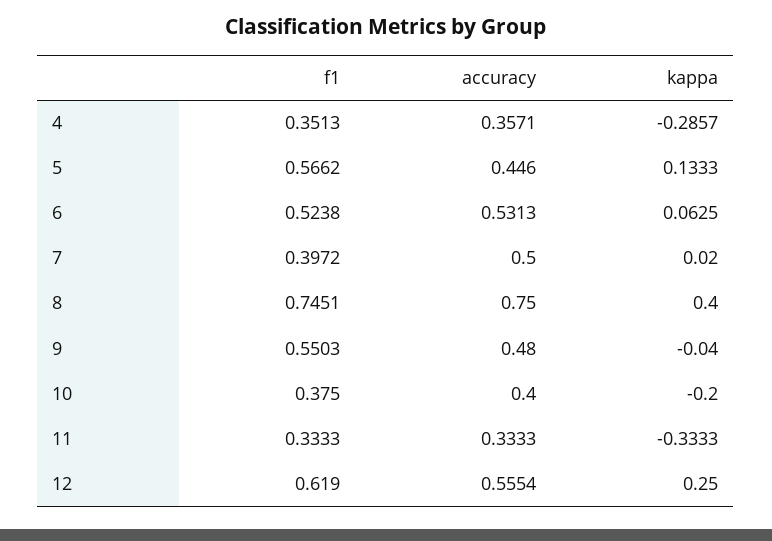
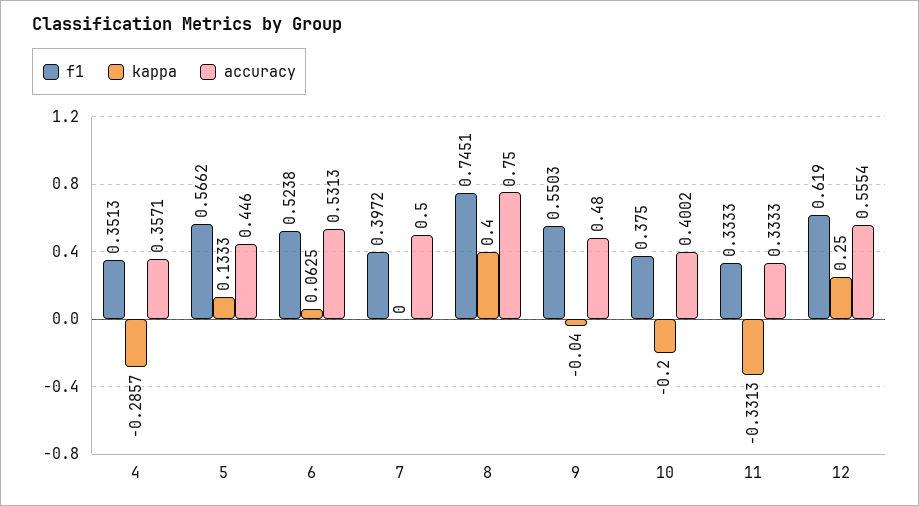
kappa, 7: 0.02 -> 0
accuracy, 10: 0.4 -> 0.4002
kappa, 11: -0.3333 -> -0.3313

